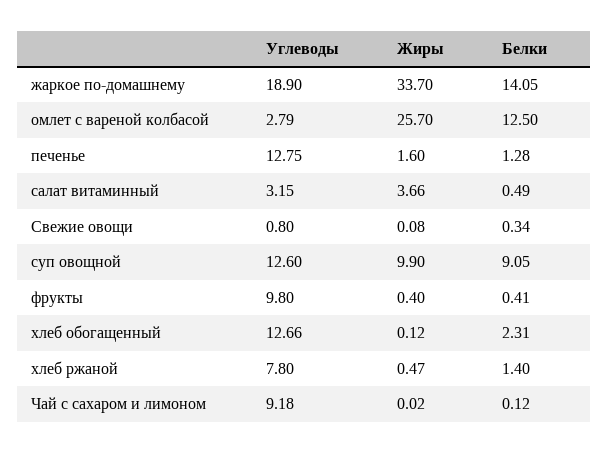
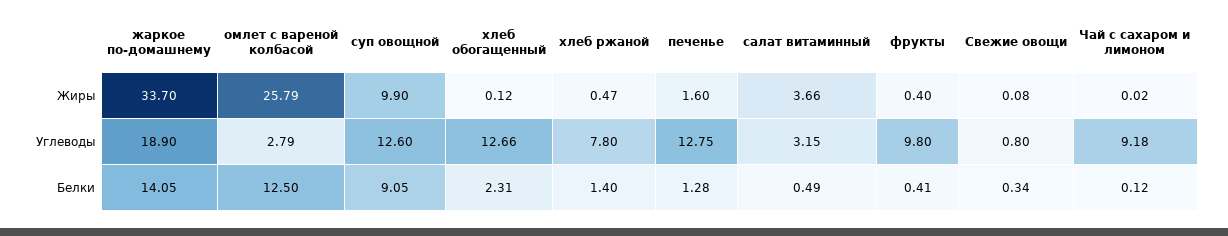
Жиры, омлет с вареной колбасой: 25.7 -> 25.79

